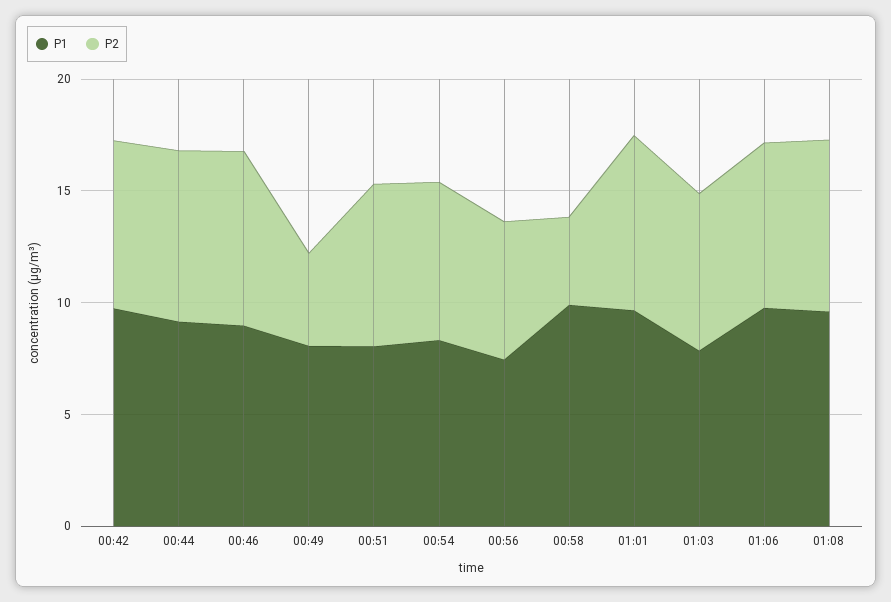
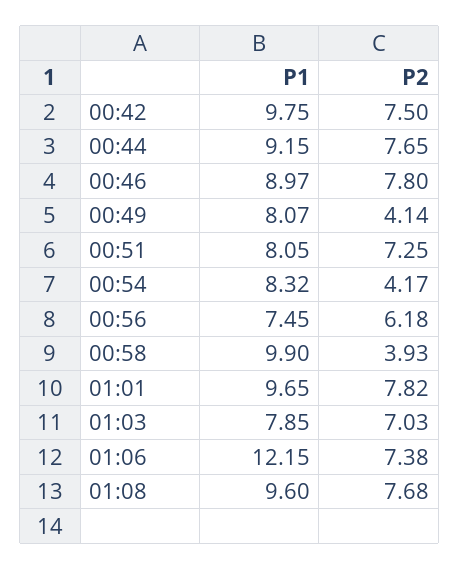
P2, 00:54: 7 -> 4.17
P1, 01:06: 10 -> 12.15

